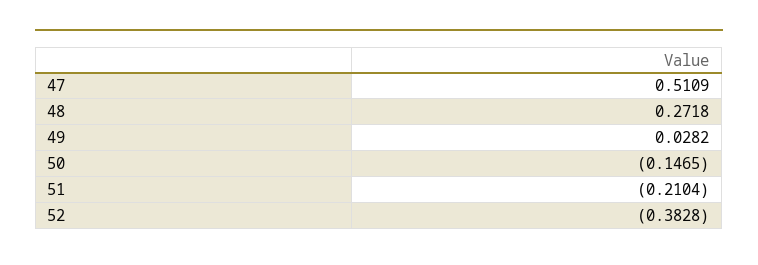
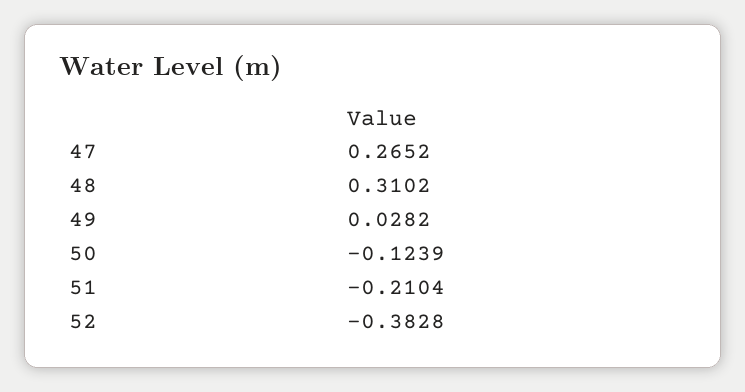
47: 0.5109 -> 0.2652
48: 0.2718 -> 0.3102
50: -0.1465 -> -0.1239

